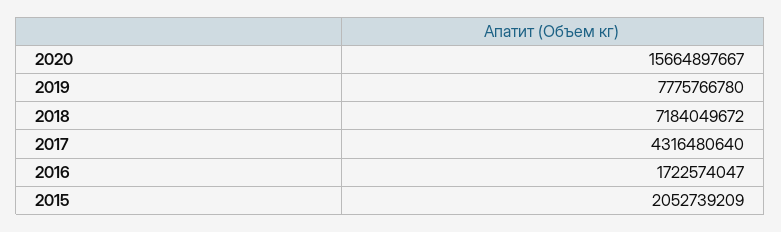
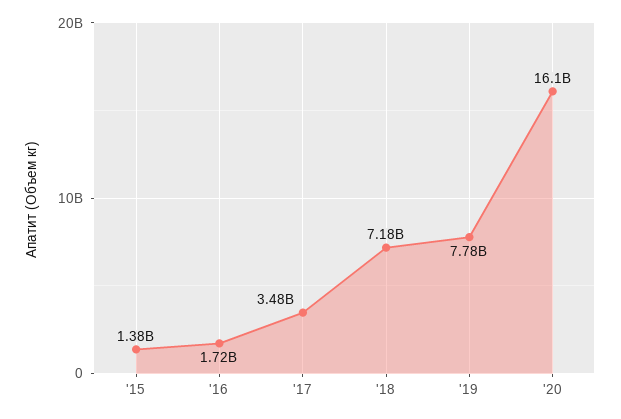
2020: 15664897667 -> 16100000000
2017: 4316480640 -> 3480000000
2015: 2052739209 -> 1380000000

